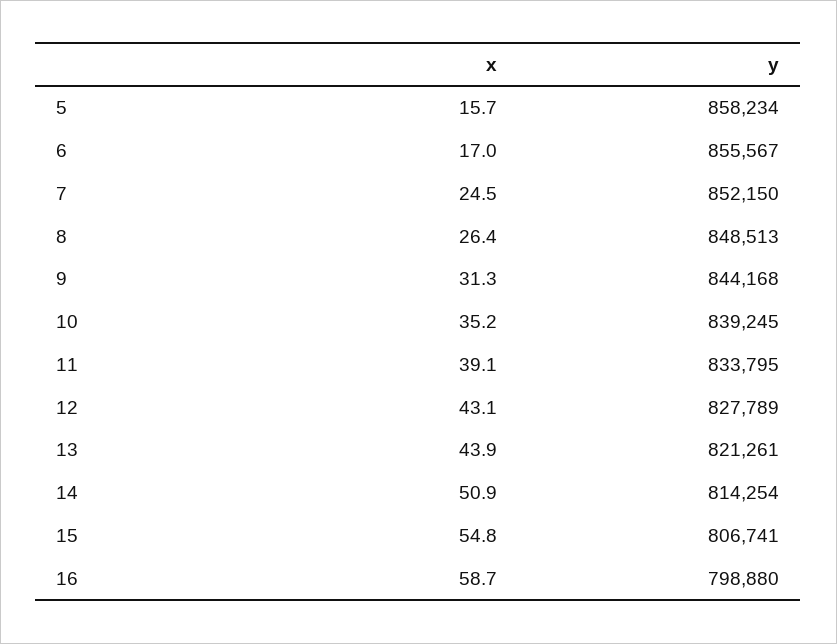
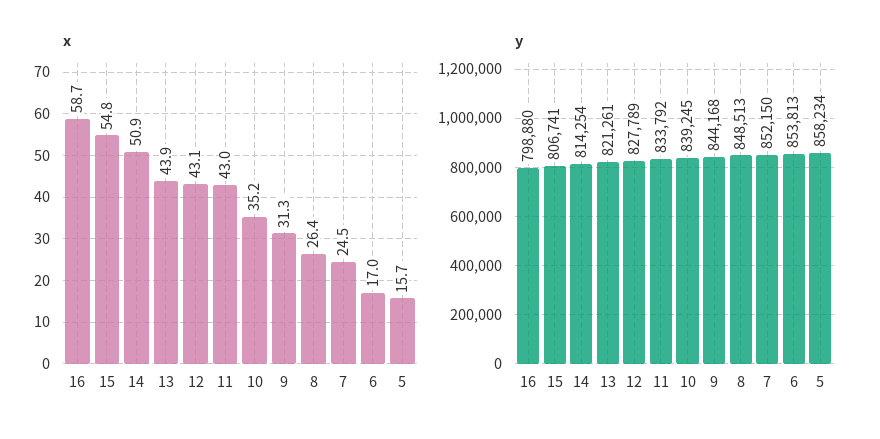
y, 6: 855567 -> 853813
x, 11: 39.1 -> 43
y, 11: 833795 -> 833792

